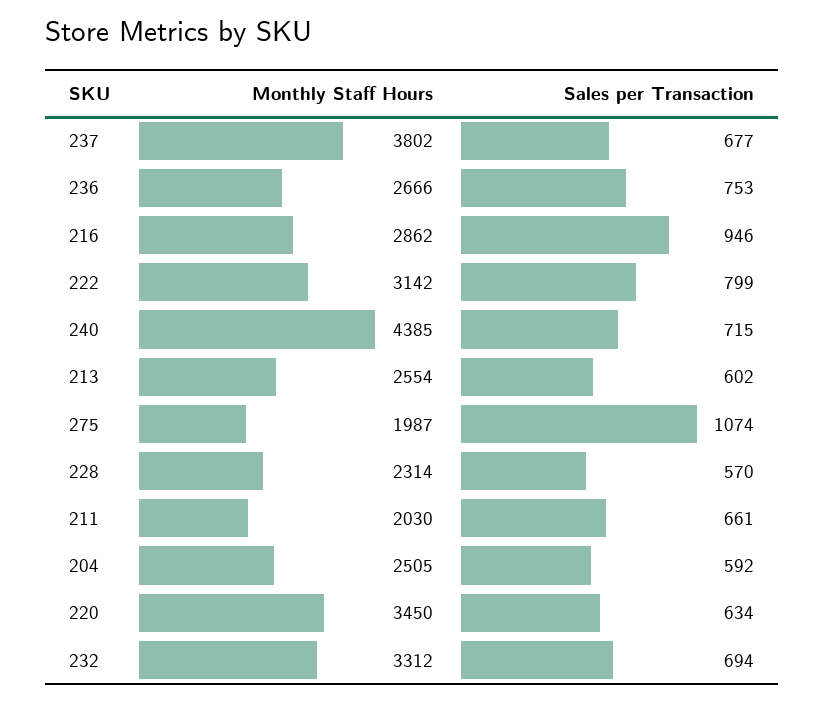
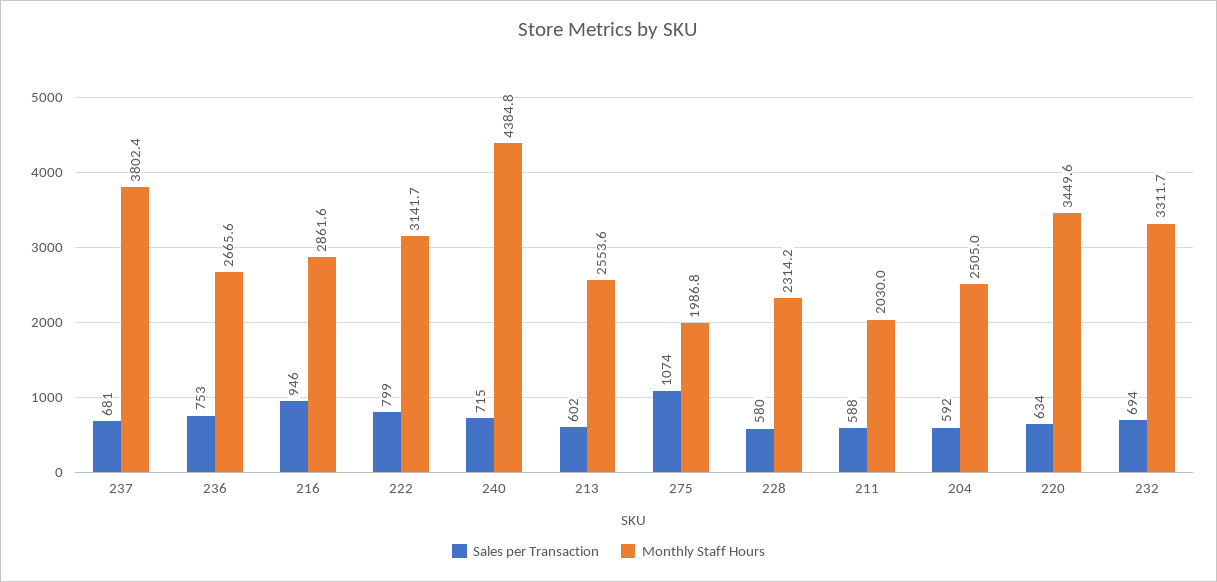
Sales per Transaction, 237: 677 -> 681
Sales per Transaction, 228: 570 -> 580
Sales per Transaction, 211: 661 -> 588

